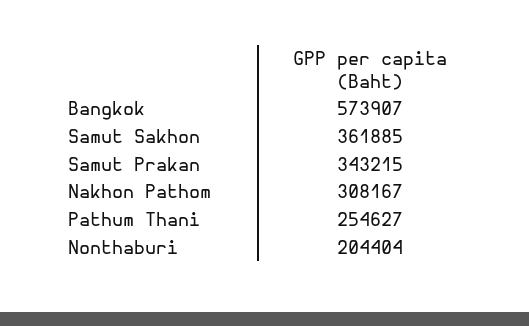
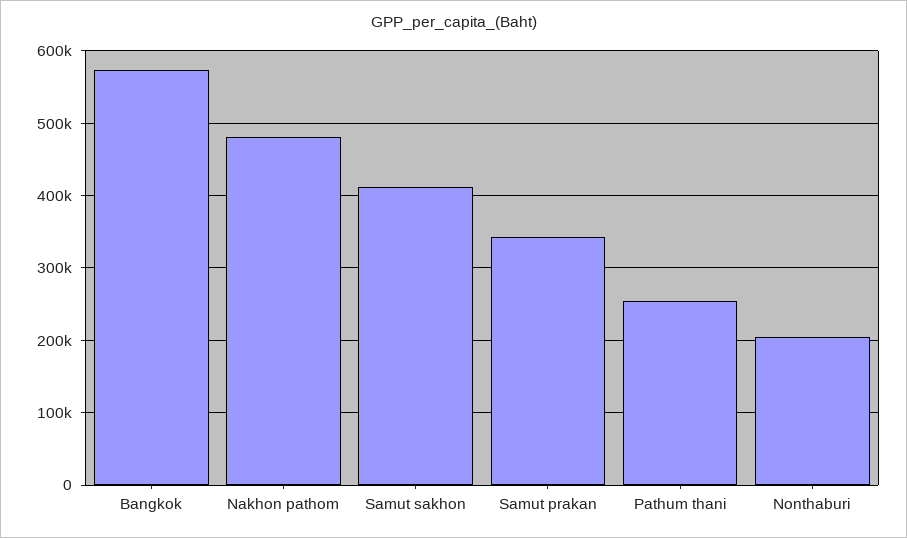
Samut Sakhon: 361885 -> 410000
Nakhon Pathom: 308167 -> 480000

